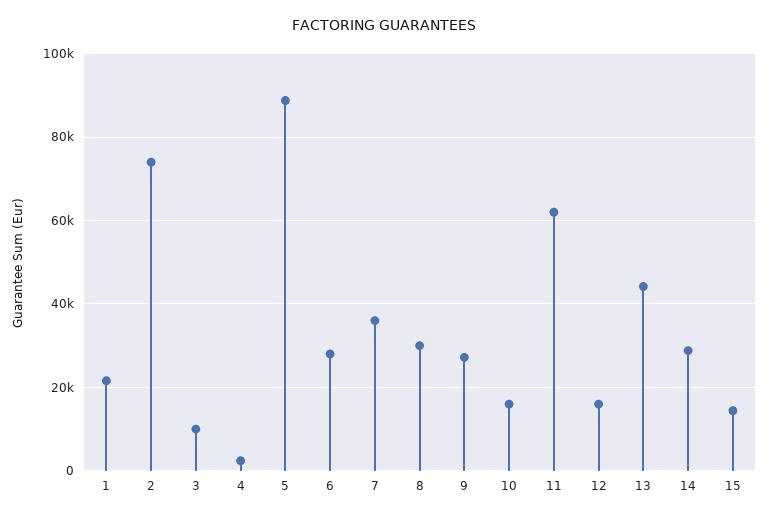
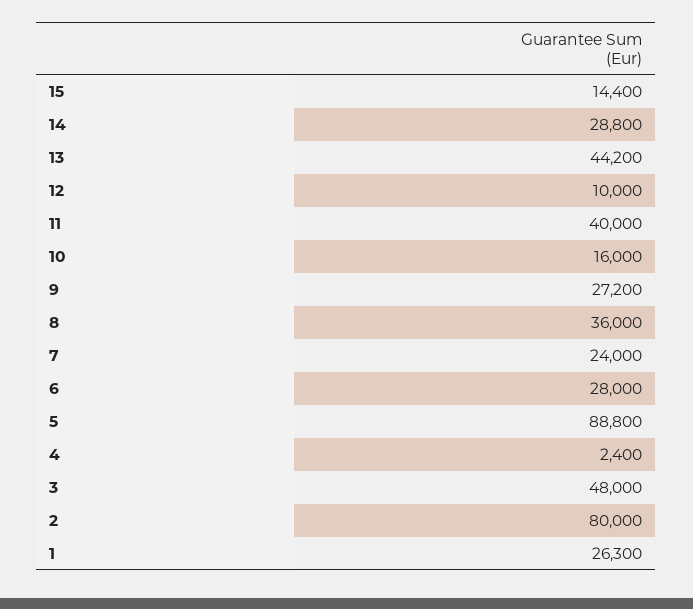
1: 22000 -> 26300
2: 74000 -> 80000
3: 10000 -> 48000
7: 36000 -> 24000
8: 30000 -> 36000
11: 62000 -> 40000
12: 16000 -> 10000

